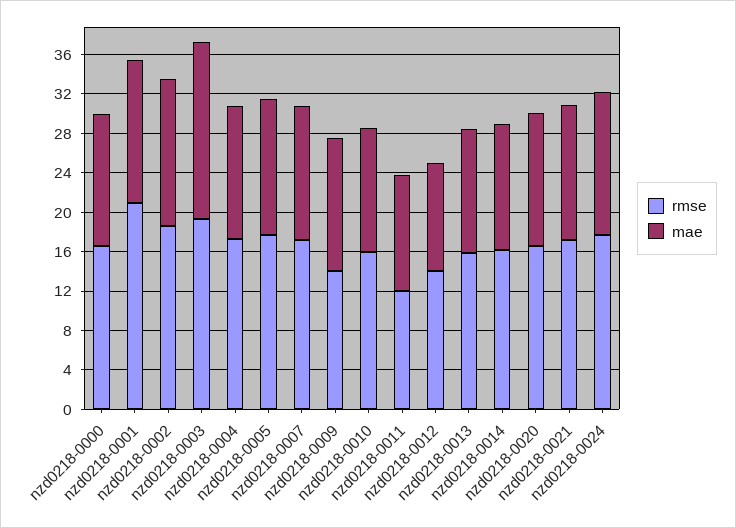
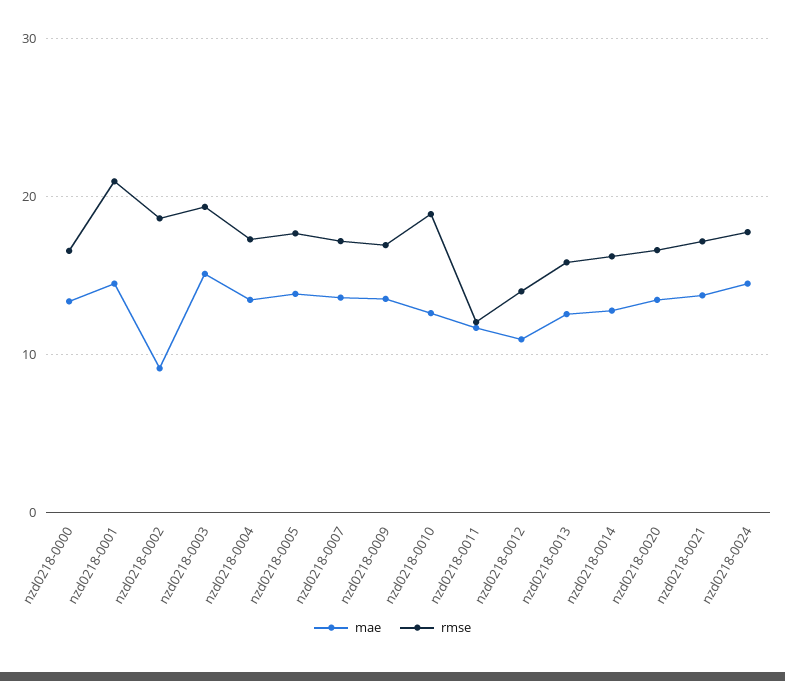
mae, nzd0218-0002: 15 -> 9
mae, nzd0218-0003: 18 -> 15
rmse, nzd0218-0009: 14 -> 17
rmse, nzd0218-0010: 16 -> 19

